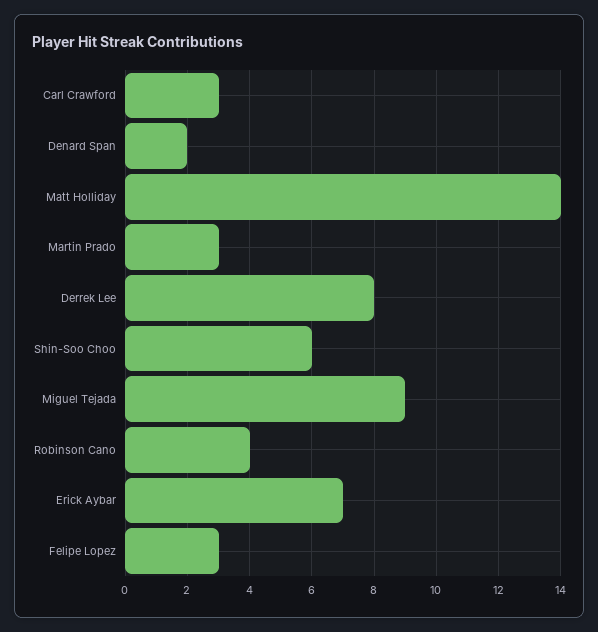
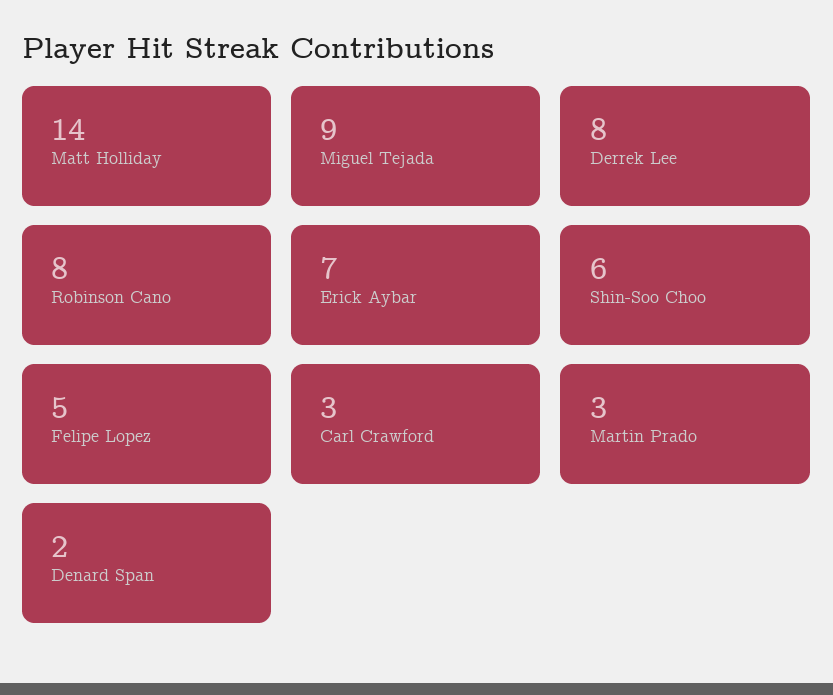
Robinson Cano: 4 -> 8
Felipe Lopez: 3 -> 5

